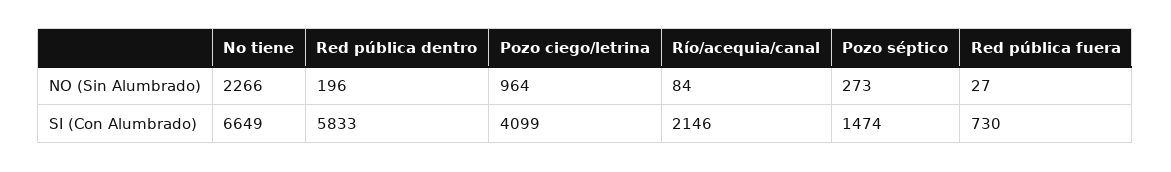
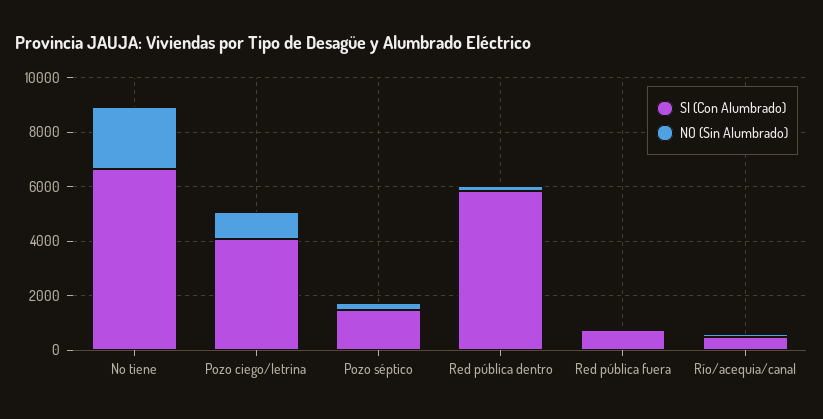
SI (Con Alumbrado), Río/acequia/canal: 2146 -> 500

